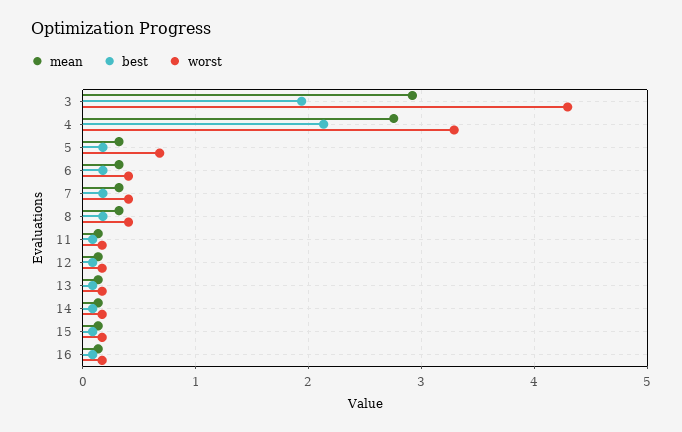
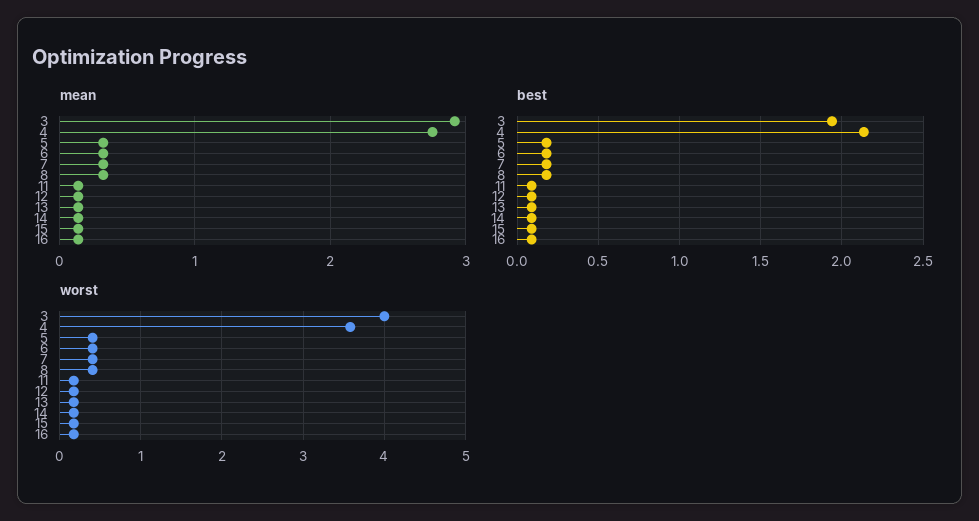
worst, 3: 4.3 -> 4
worst, 4: 3.3 -> 3.6
worst, 5: 0.7 -> 0.4

